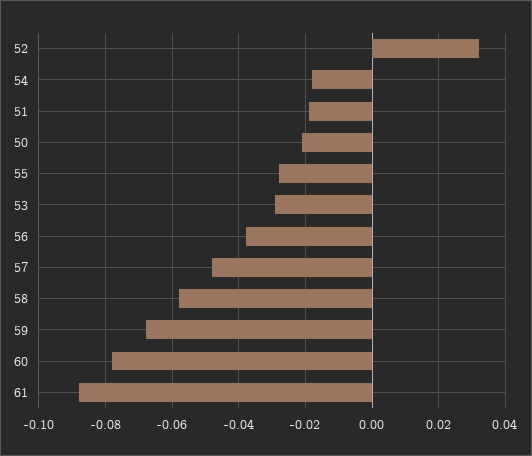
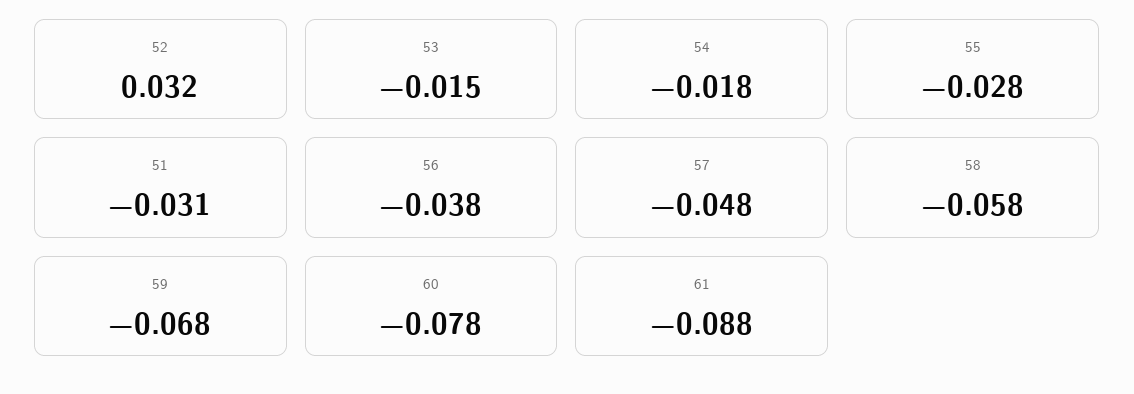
51: -0.02 -> -0.031
50: -0.02 -> none
53: -0.03 -> -0.015

